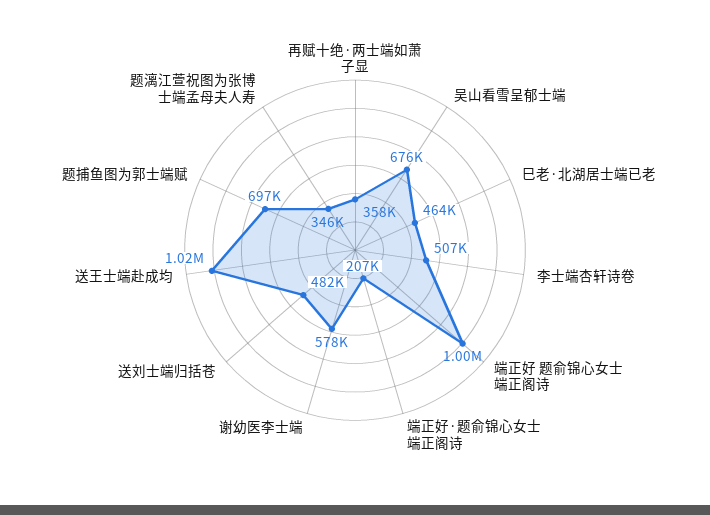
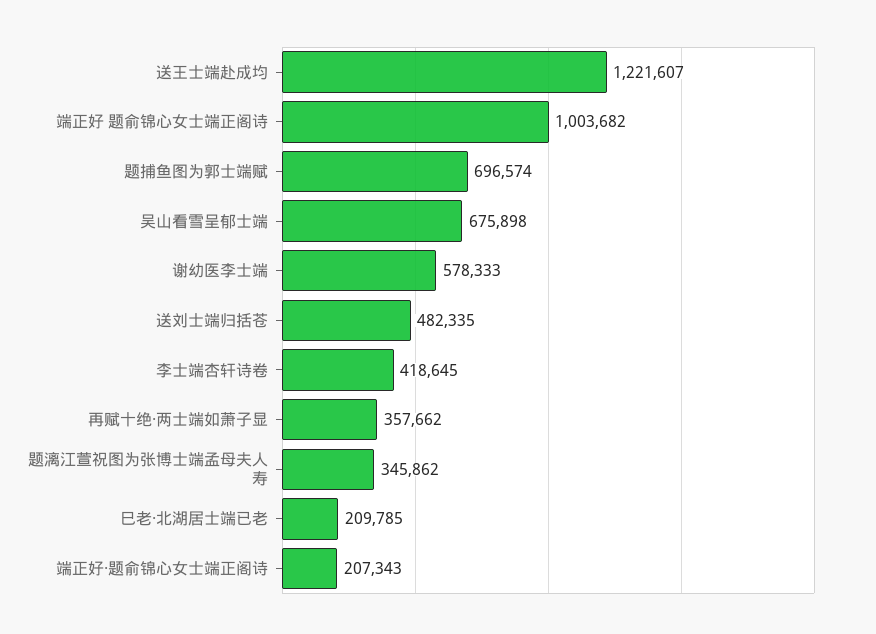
巳老·北湖居士端已老: 464000 -> 209785
李士端杏轩诗卷: 507000 -> 418645
送王士端赴成均: 1020000 -> 1221607

